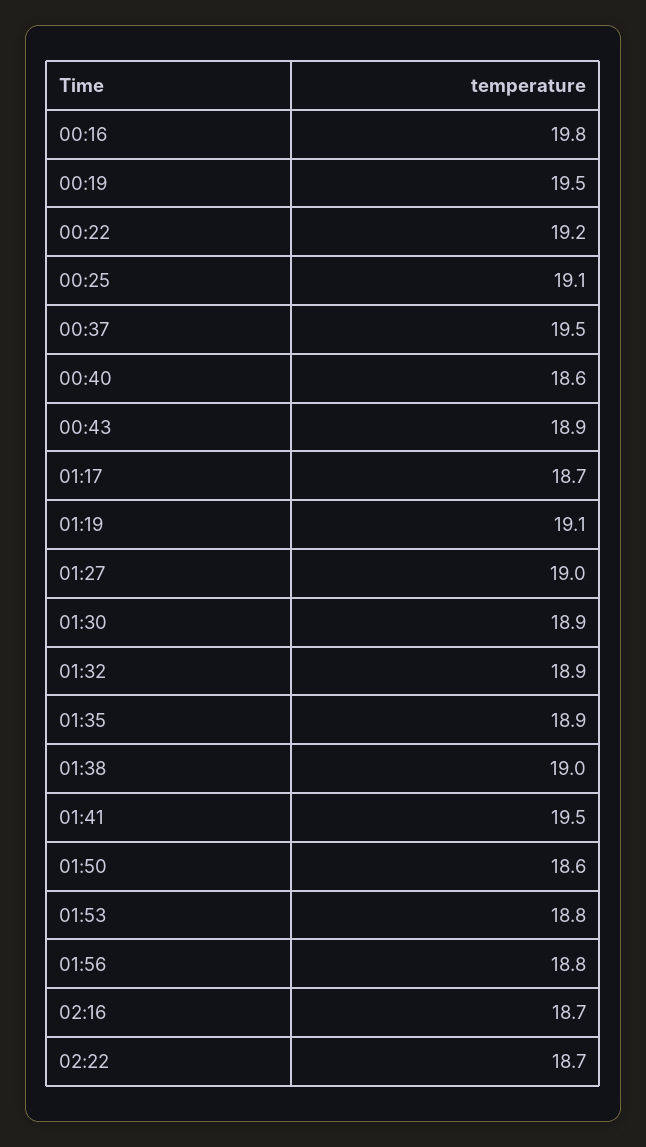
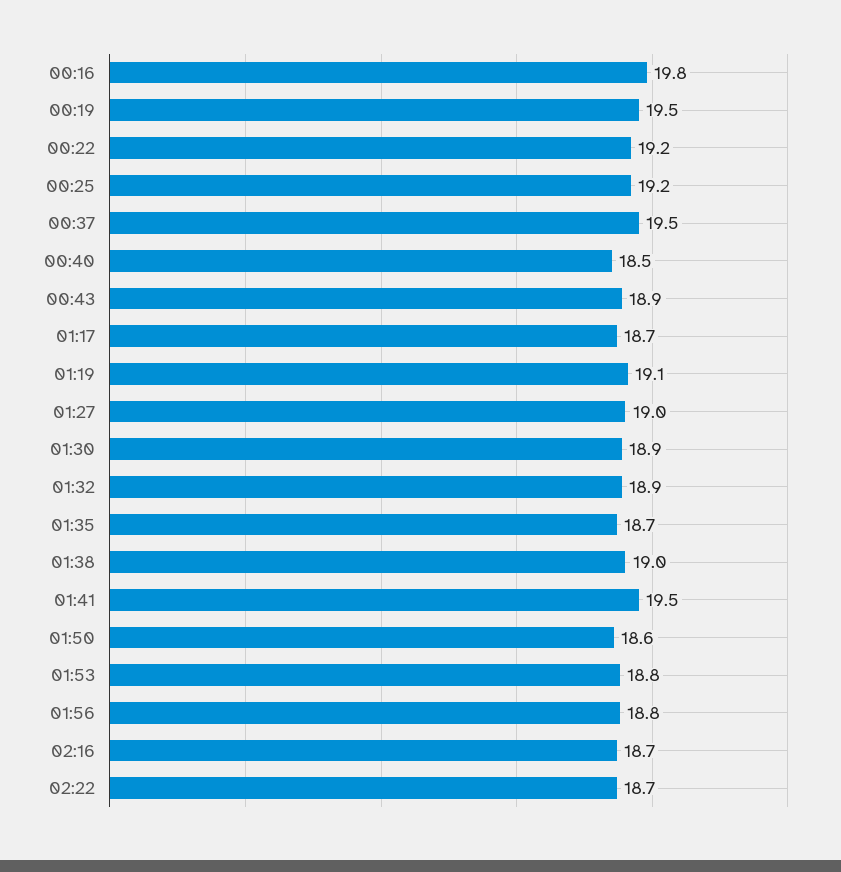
00:25: 19.1 -> 19.2
00:40: 18.6 -> 18.5
01:35: 18.9 -> 18.7

